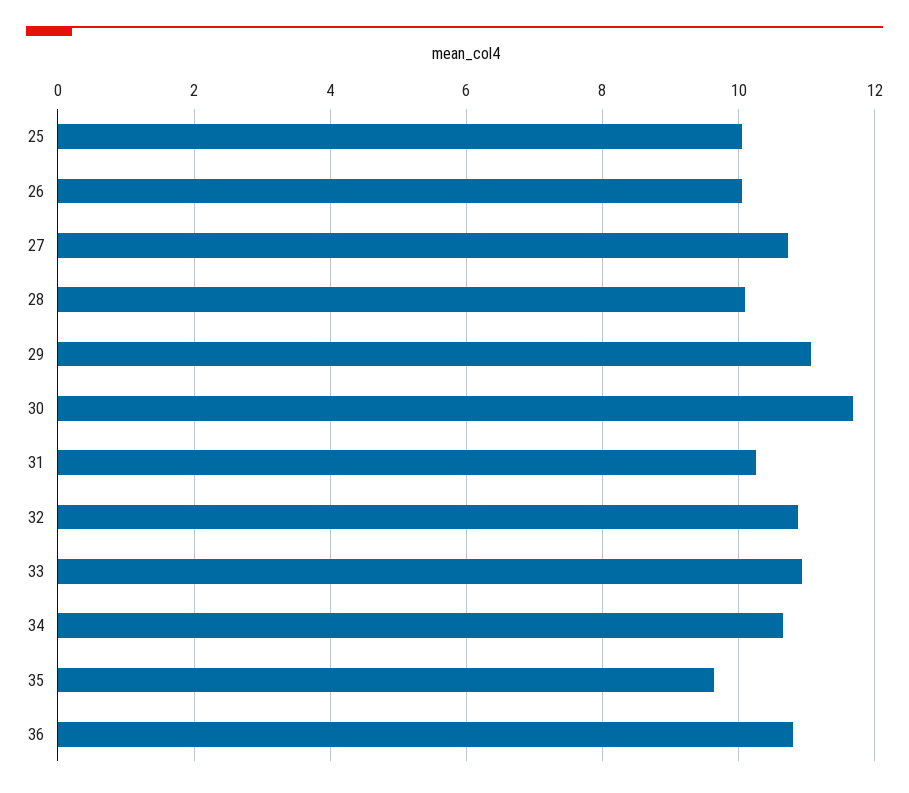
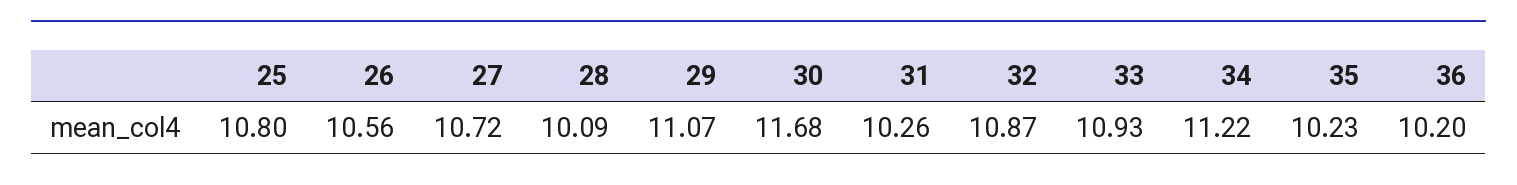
25: 10 -> 10.8
26: 10 -> 10.56
34: 10.6 -> 11.22
35: 9.6 -> 10.23
36: 10.8 -> 10.2

